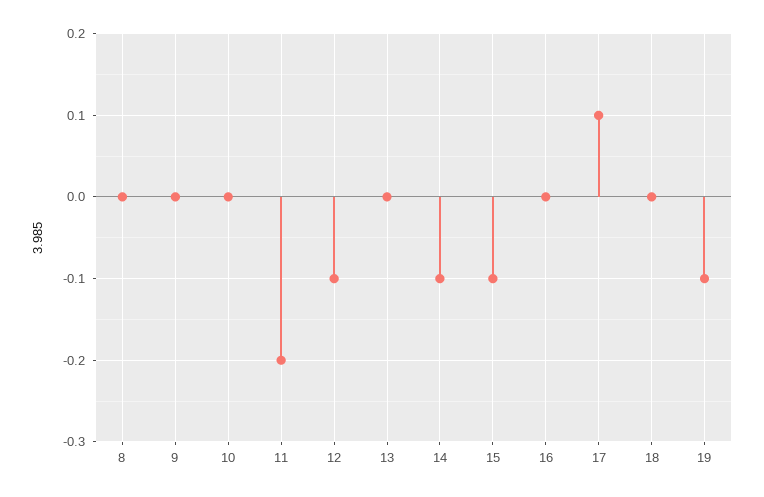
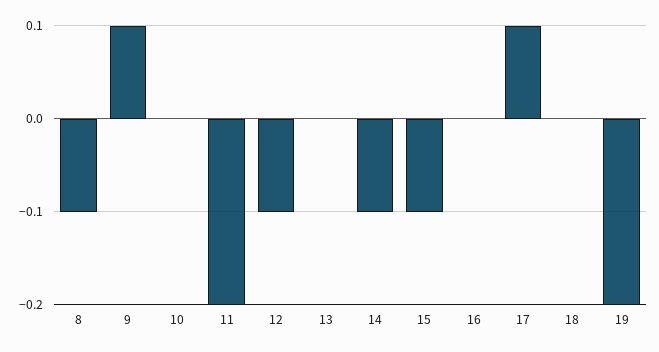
8: 0 -> -0.1
9: 0 -> 0.1
19: -0.1 -> -0.2

